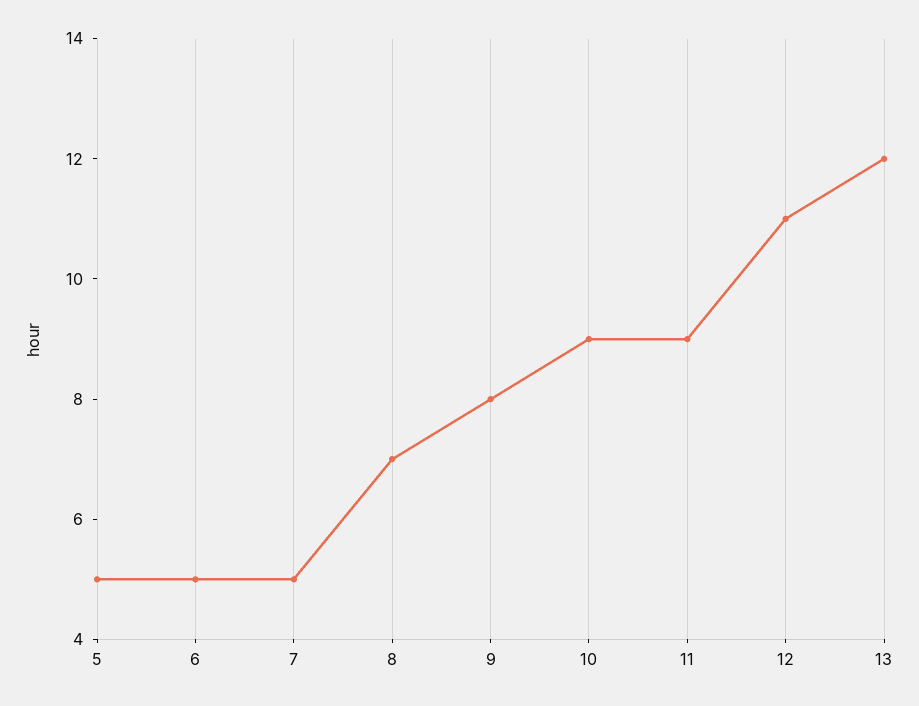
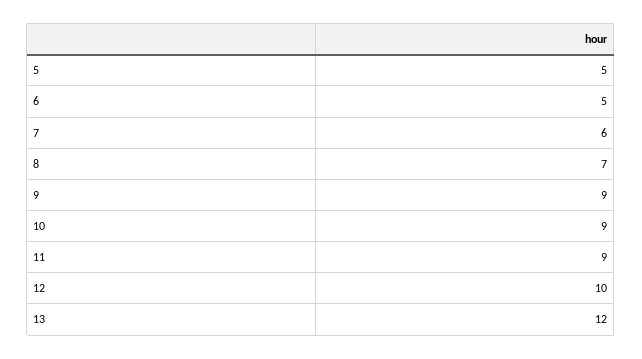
7: 5 -> 6
9: 8 -> 9
12: 11 -> 10

